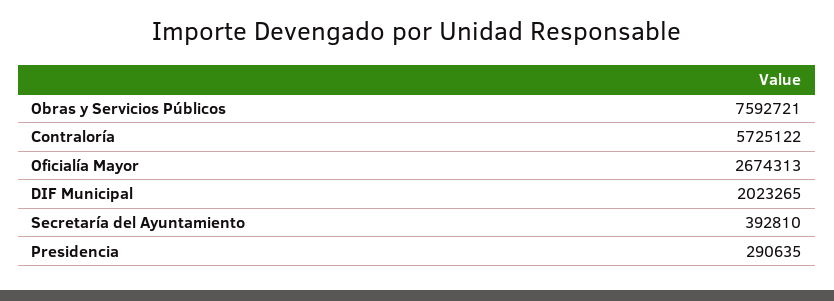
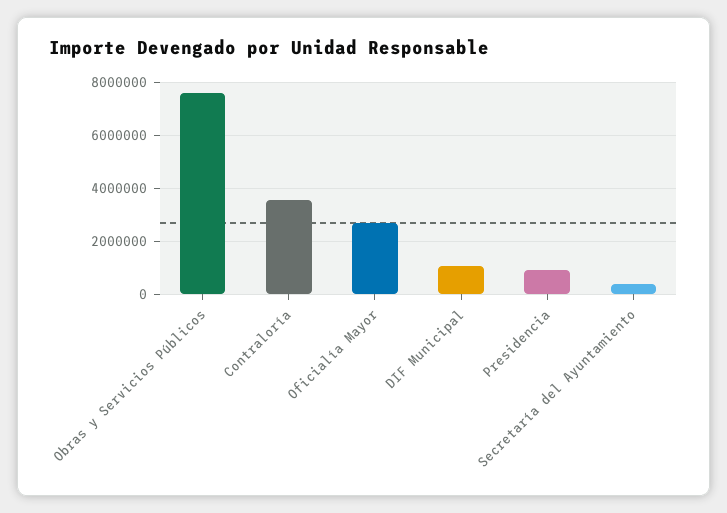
Contraloría: 5725122 -> 3500000
DIF Municipal: 2023265 -> 1000000
Presidencia: 290635 -> 1000000

